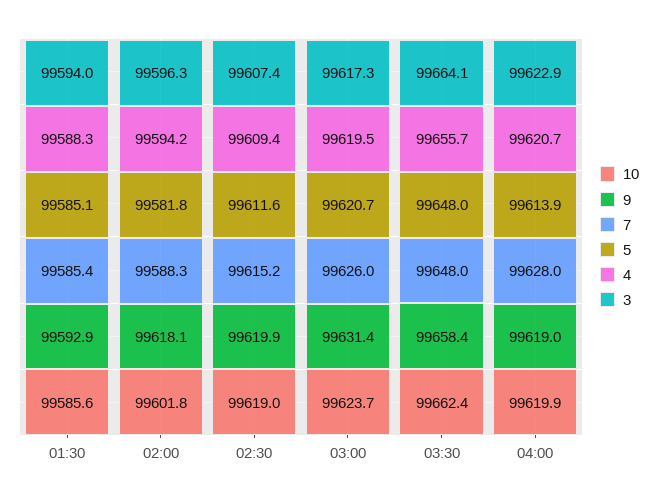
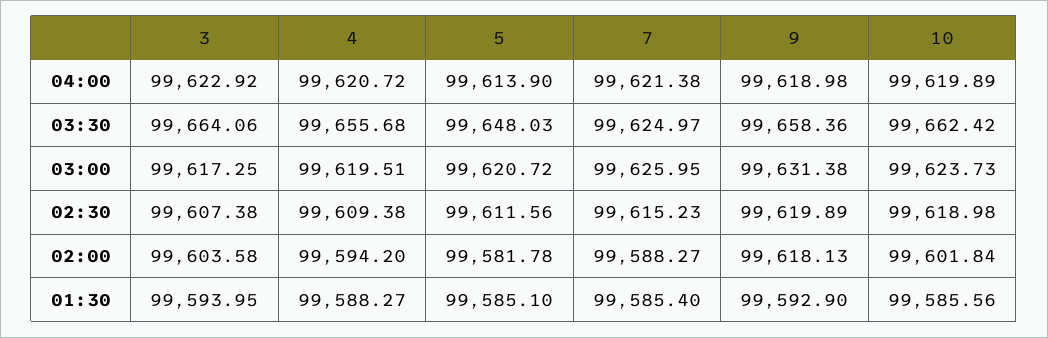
3, 02:00: 99596.3 -> 99603.58
7, 03:30: 99648 -> 99624.97
7, 04:00: 99628 -> 99621.38

